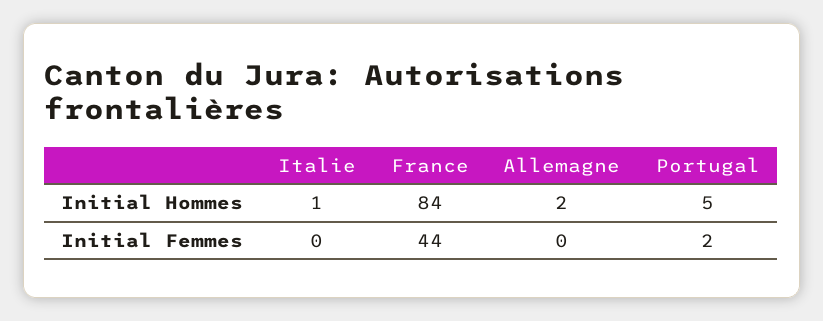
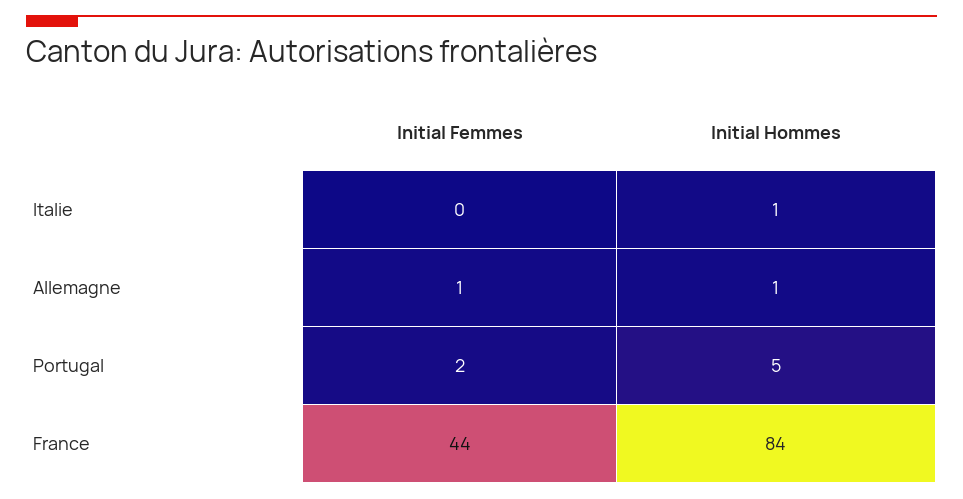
Allemagne, Initial Hommes: 2 -> 1
Allemagne, Initial Femmes: 0 -> 1

